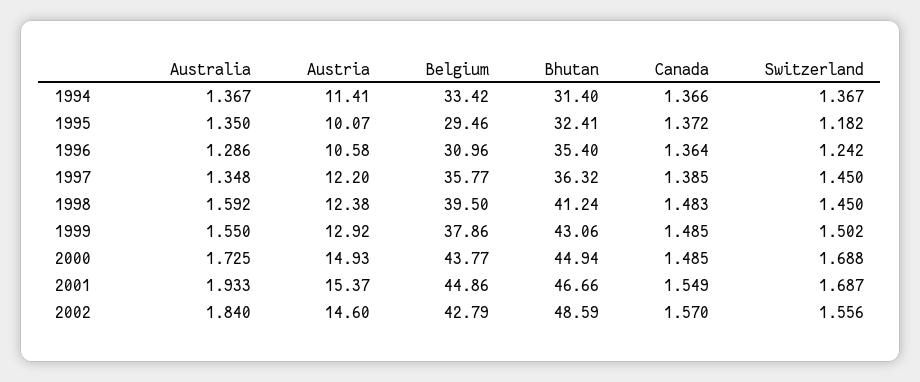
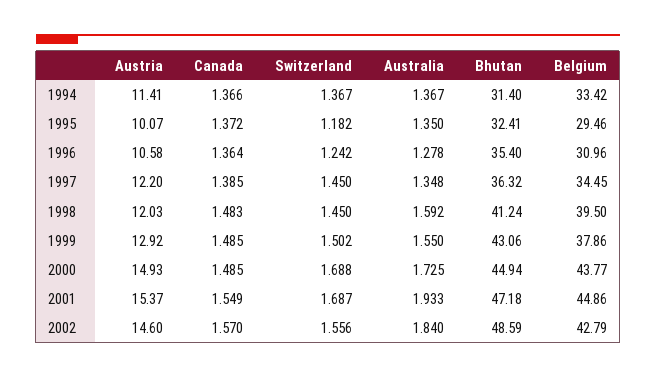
Australia, 1996: 1.286 -> 1.278
Belgium, 1997: 35.77 -> 34.45
Austria, 1998: 12.38 -> 12.03
Bhutan, 2001: 46.66 -> 47.18

